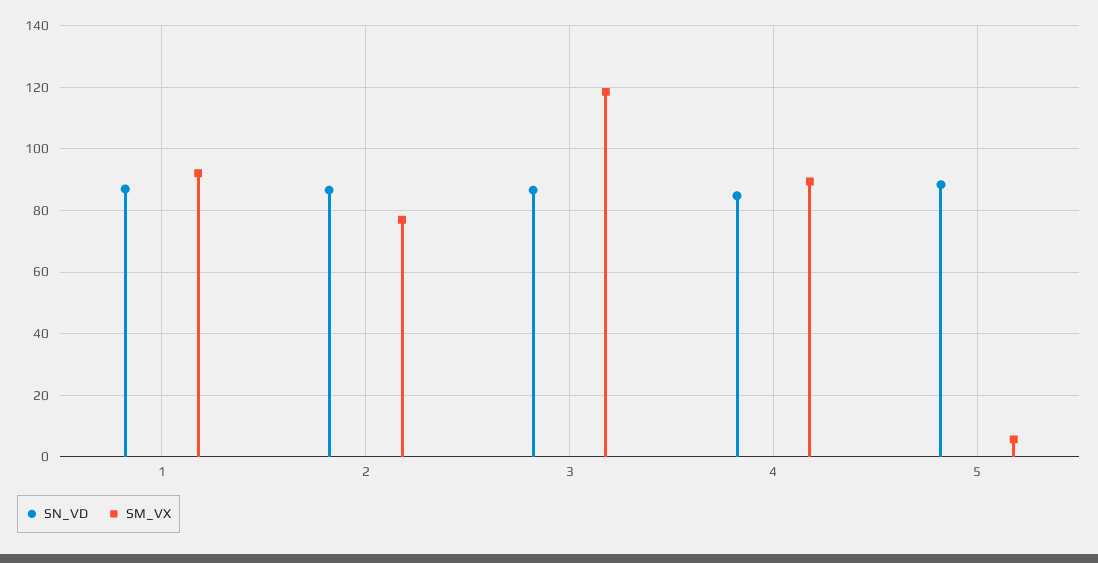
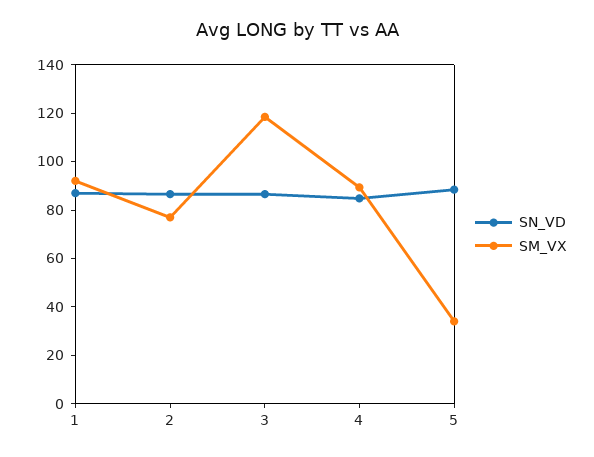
SM_VX, 5: 6 -> 35

